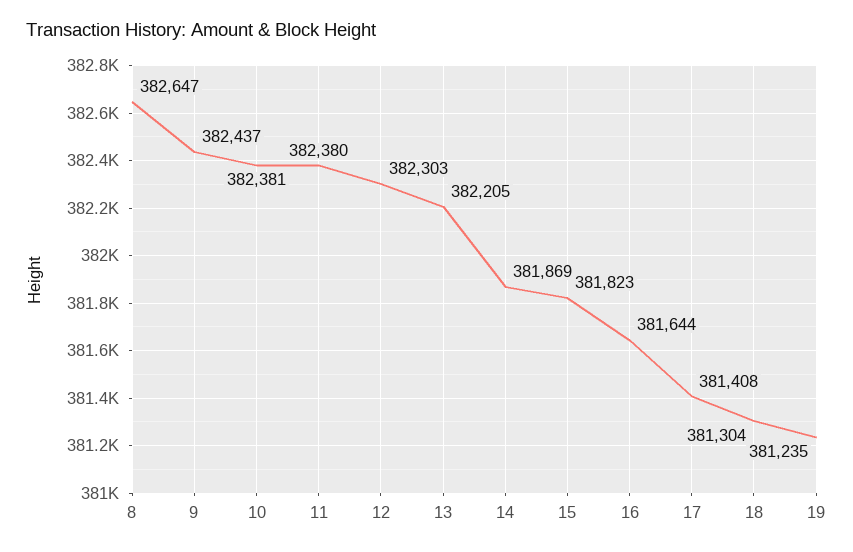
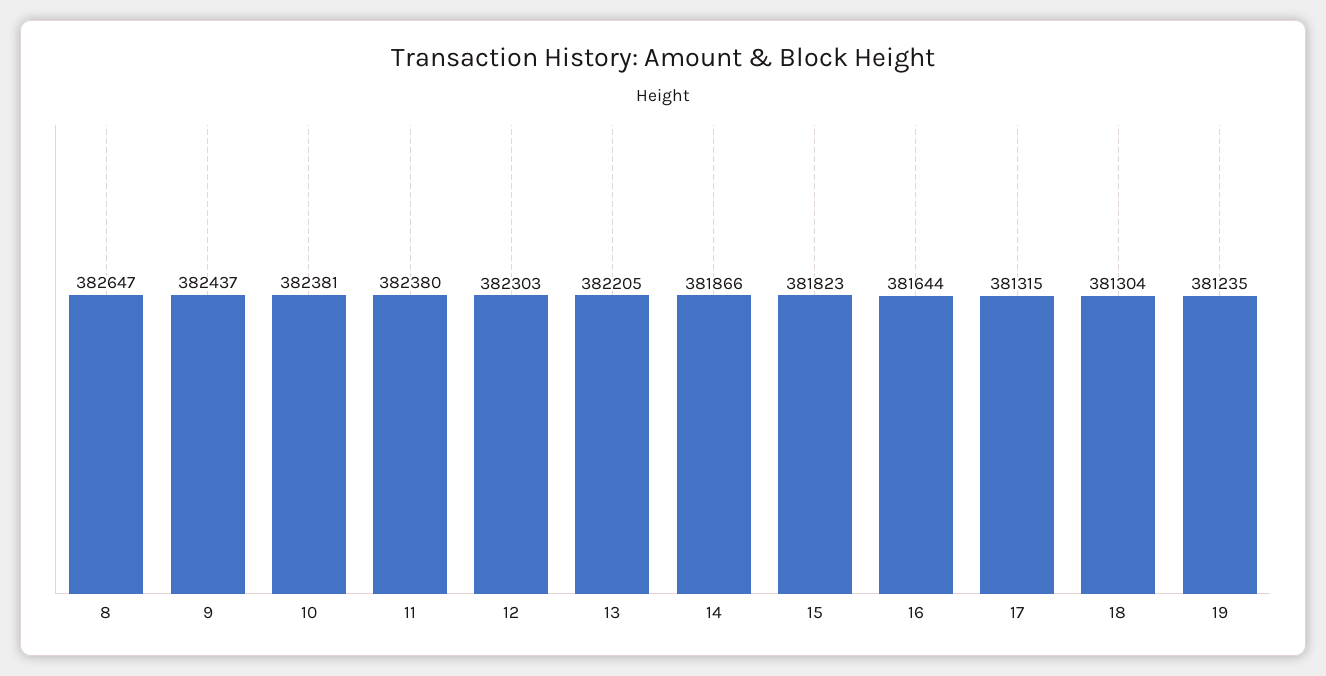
14: 381869 -> 381866
17: 381408 -> 381315

